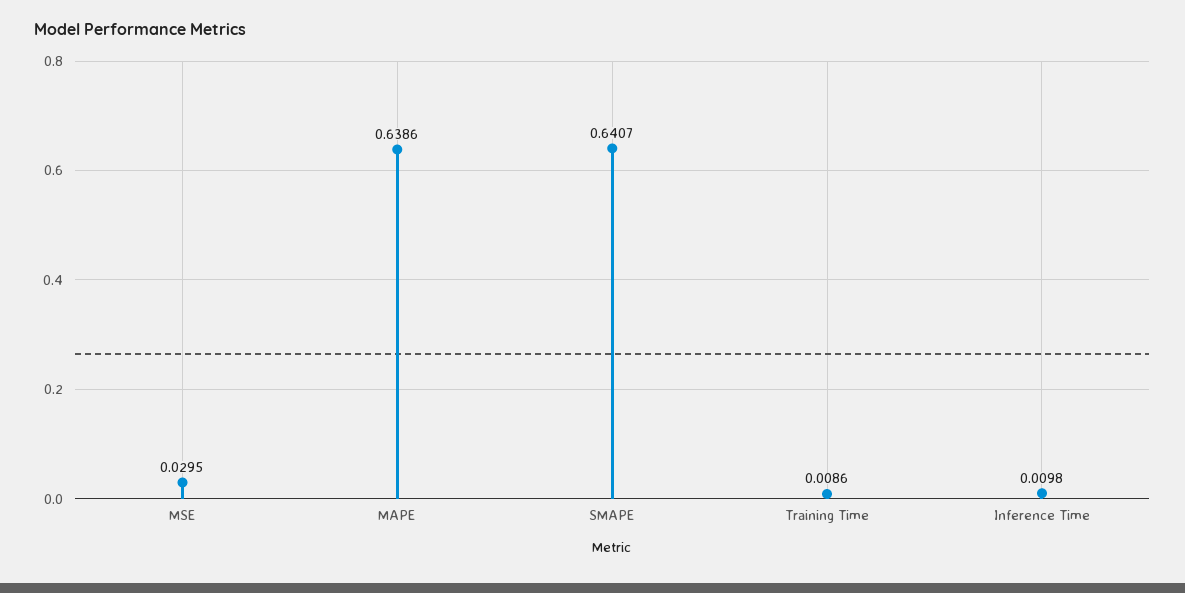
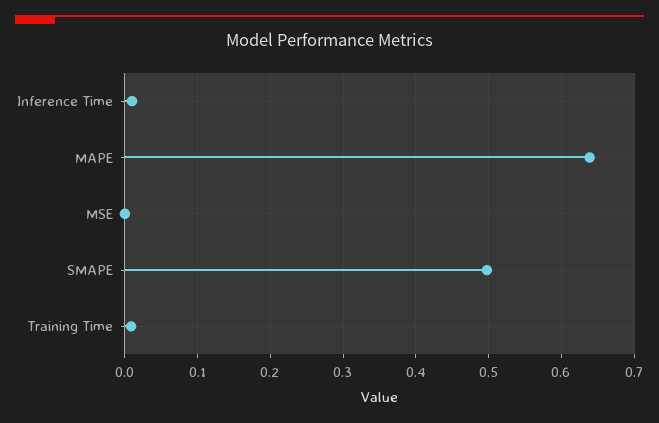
MSE: 0.0295 -> 0
SMAPE: 0.6407 -> 0.5

